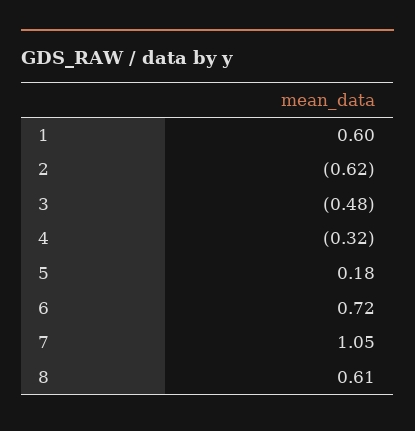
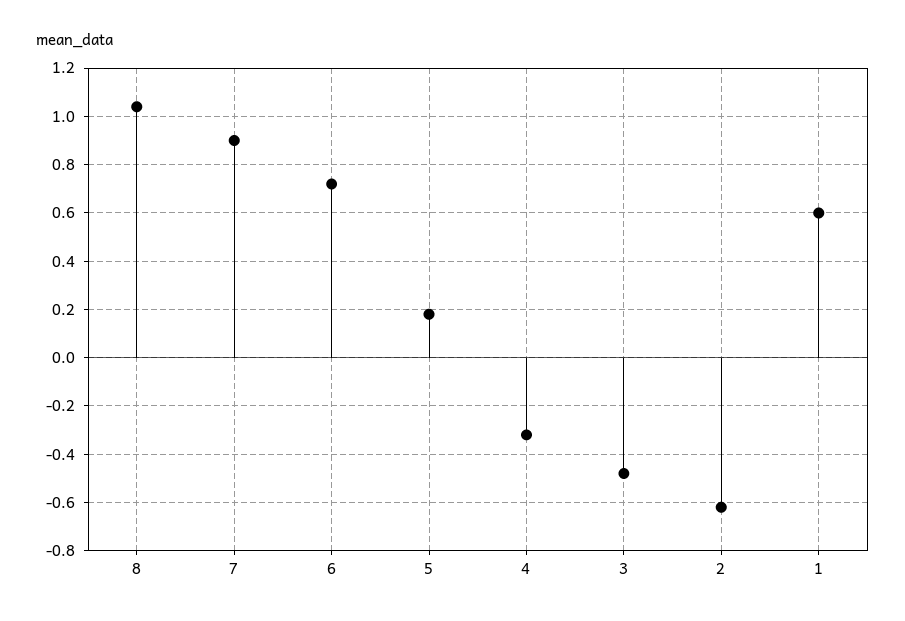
7: 1.05 -> 0.9
8: 0.61 -> 1.05

